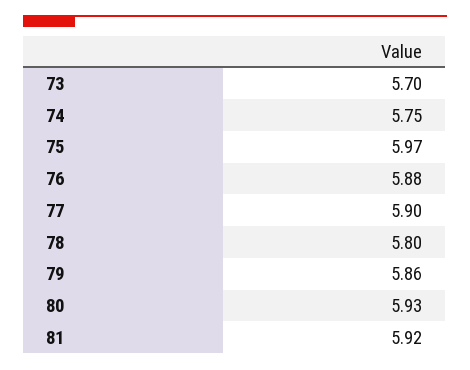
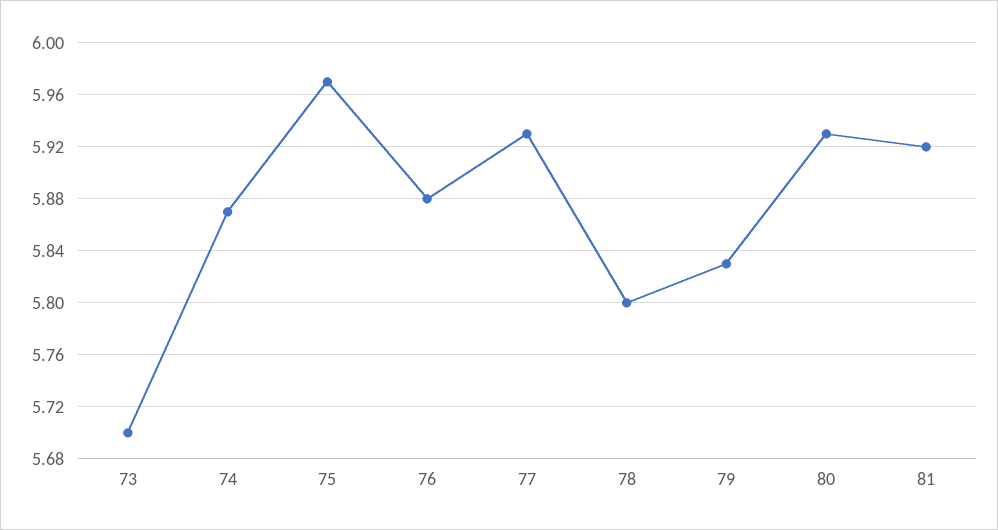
74: 5.75 -> 5.87
77: 5.9 -> 5.93
79: 5.86 -> 5.83

